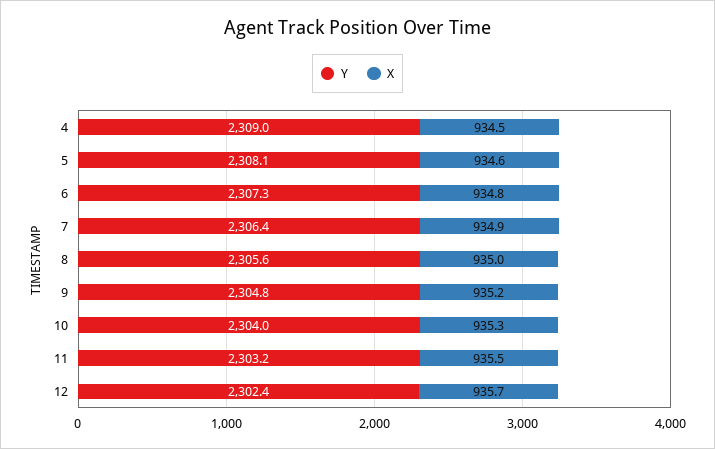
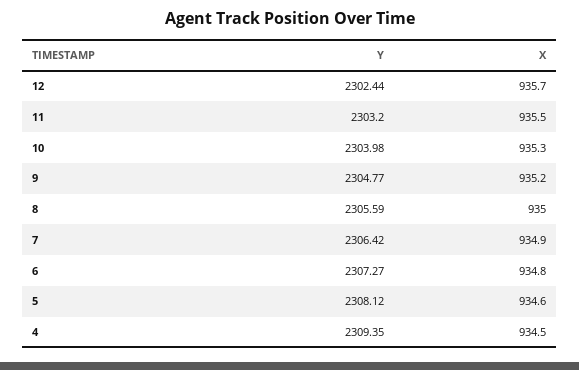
Y, 4: 2309 -> 2309.35

